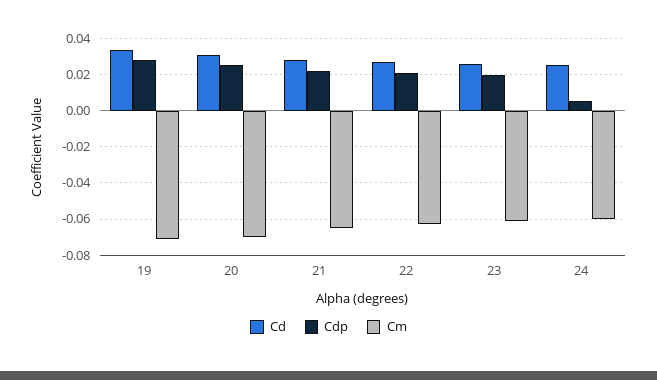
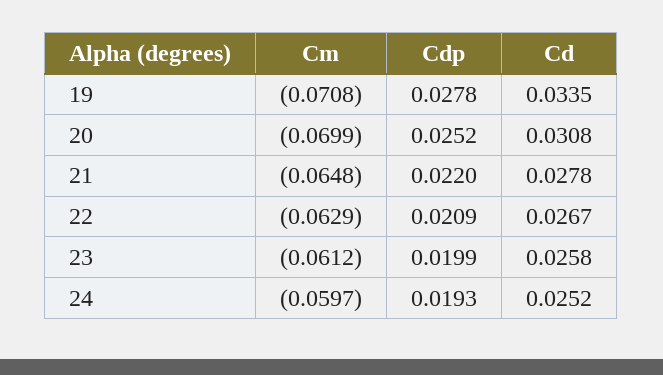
Cdp, 24: 0.005 -> 0.0193

